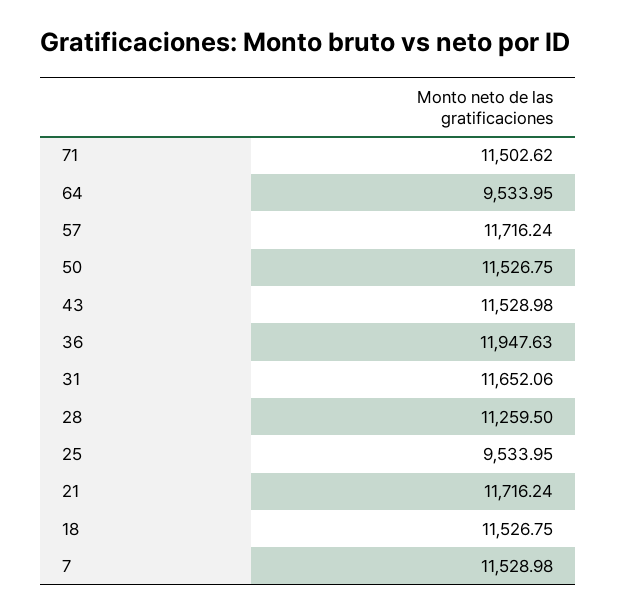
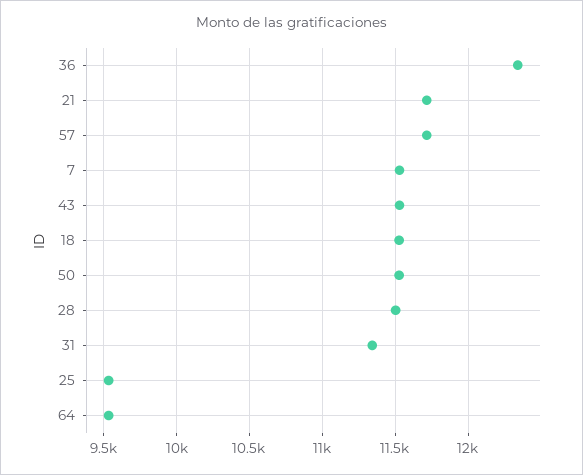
71: 11502.62 -> none
36: 11947.63 -> 12350
31: 11652.06 -> 11350
28: 11259.5 -> 11500

